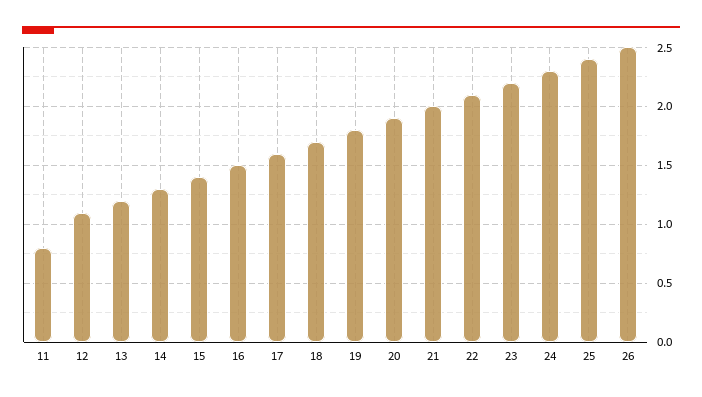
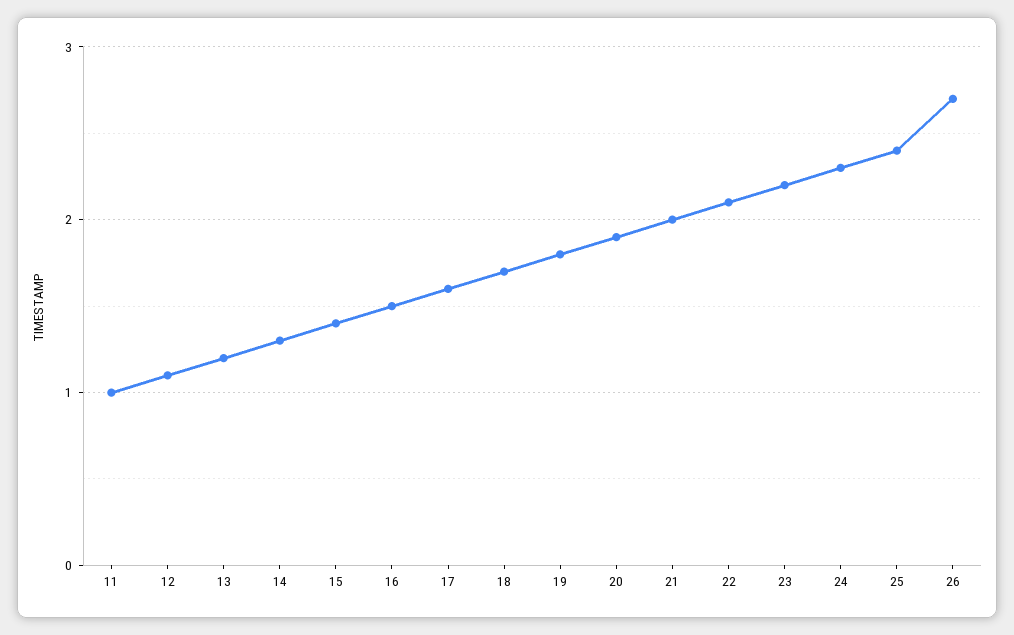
11: 0.8 -> 1
26: 2.5 -> 2.7

